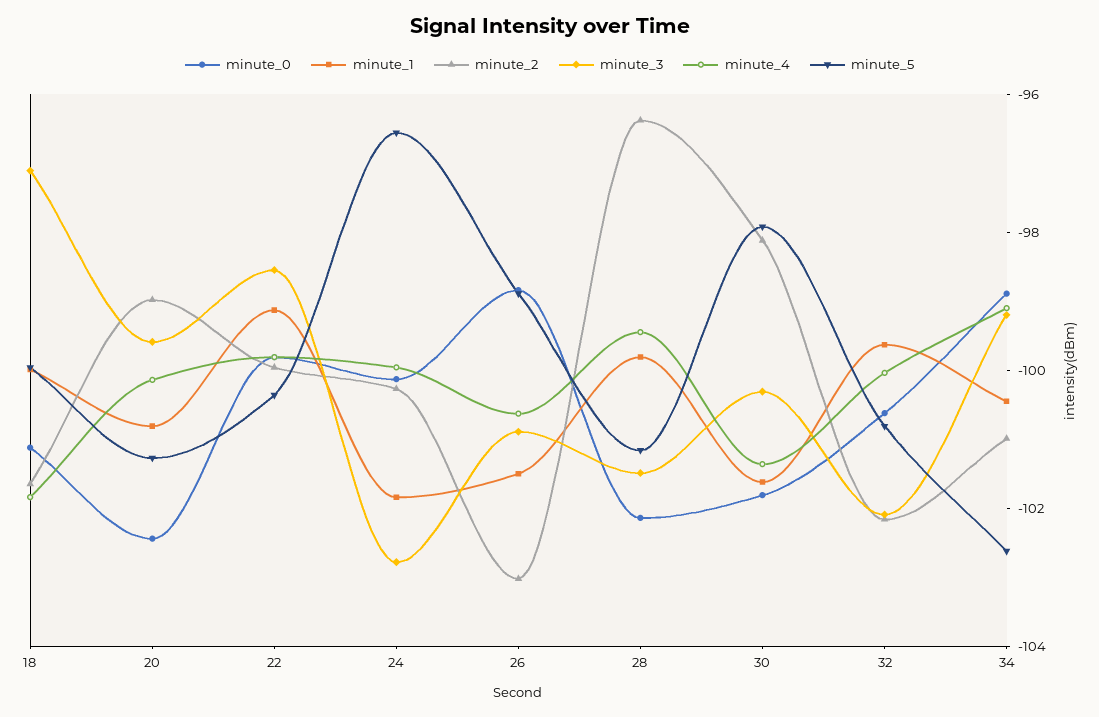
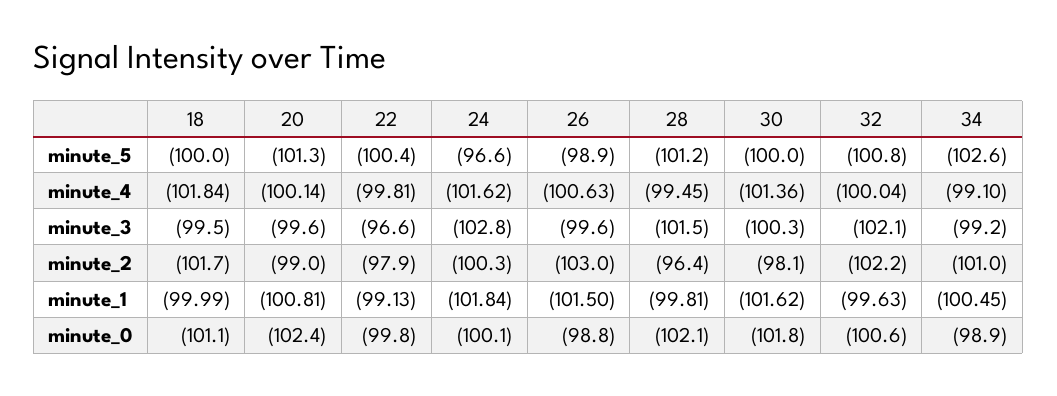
minute_3, 18: -97 -> -99.5
minute_2, 22: -100 -> -97.9
minute_3, 22: -98.5 -> -96.6
minute_4, 24: -100 -> -101.62
minute_3, 26: -101 -> -99.6
minute_5, 30: -98 -> -100

